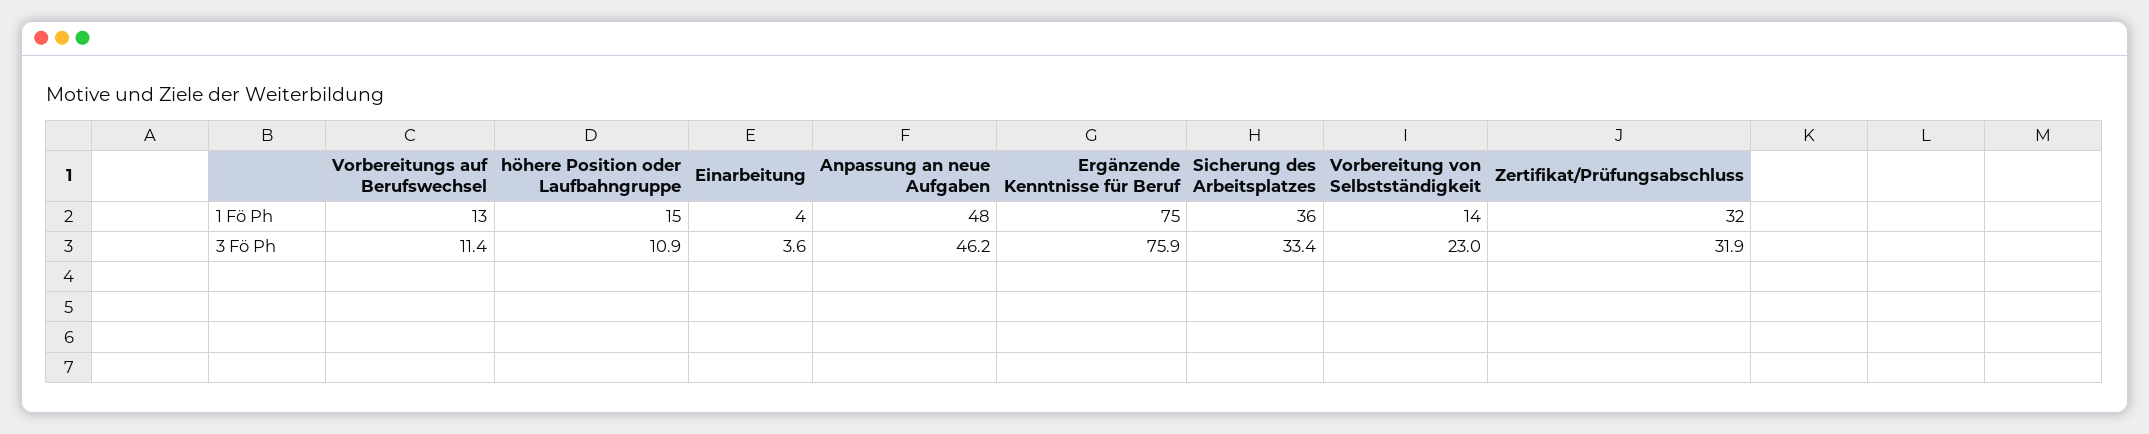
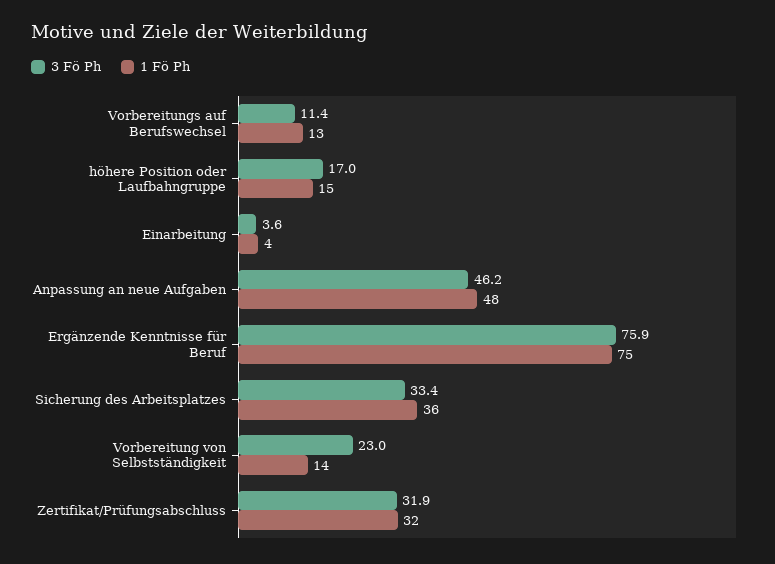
3 Fö Ph, höhere Position oder Laufbahngruppe: 10.9 -> 17

